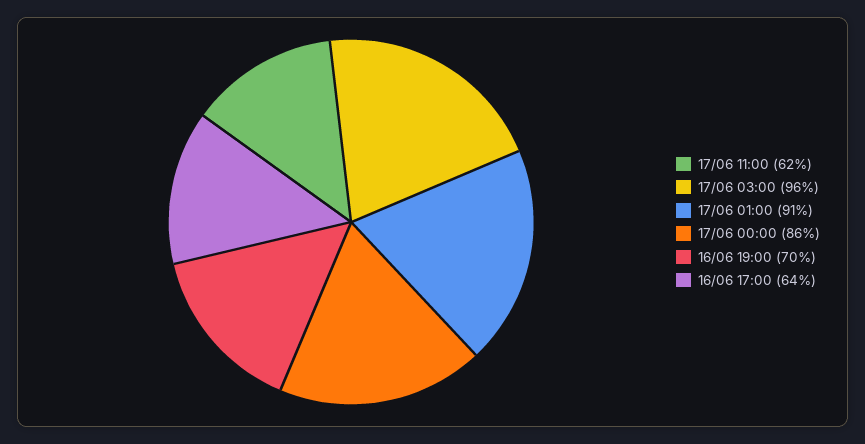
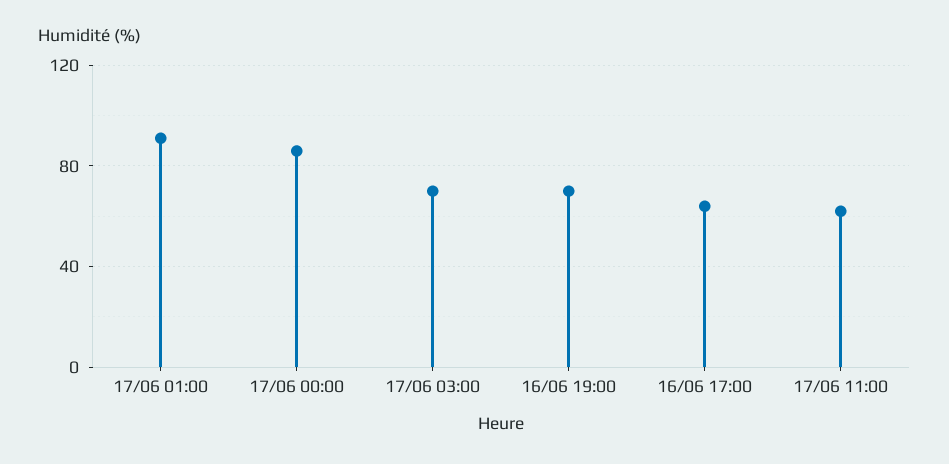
17/06 03:00: 96 -> 70

